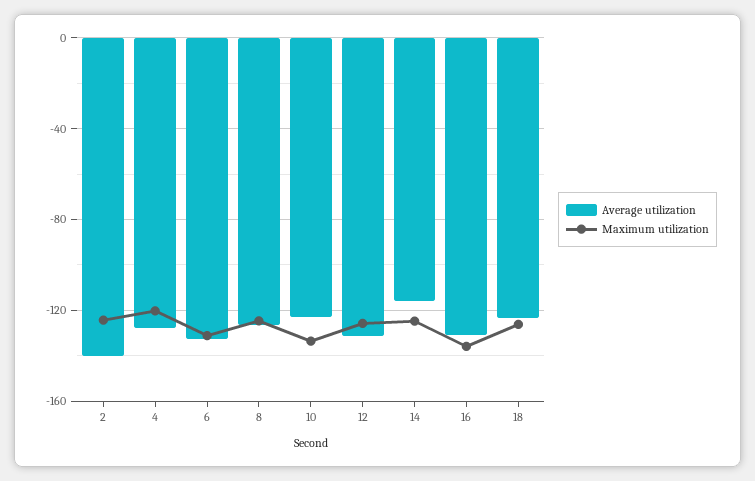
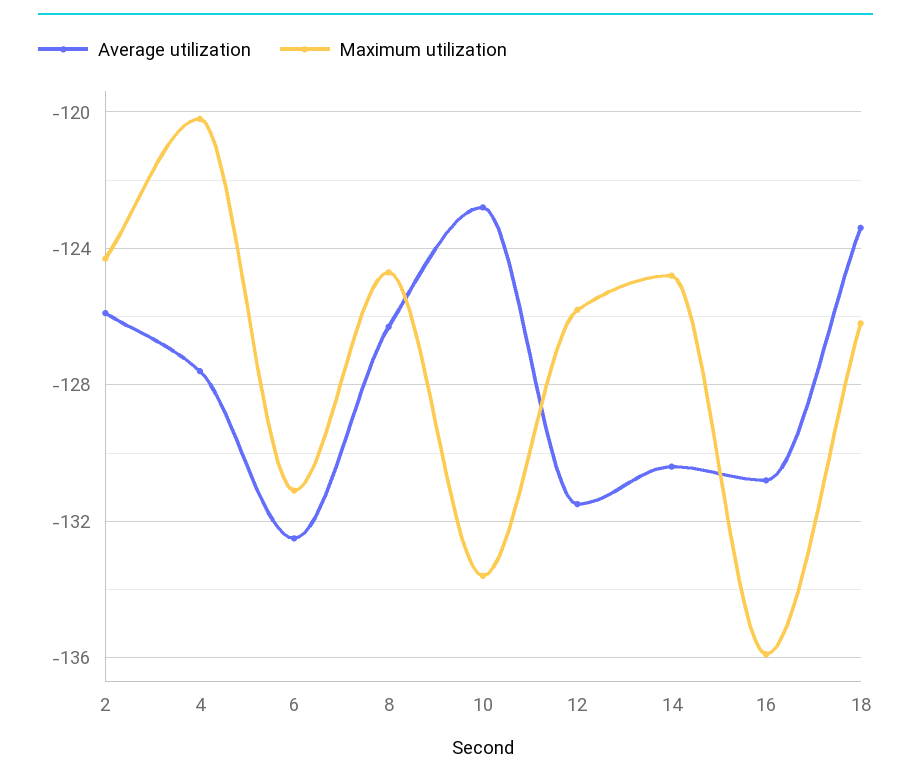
Average utilization, 2: -140 -> -126
Average utilization, 14: -115 -> -130.5

